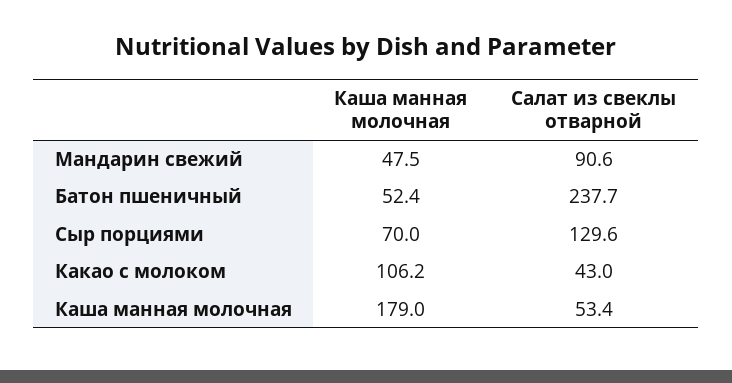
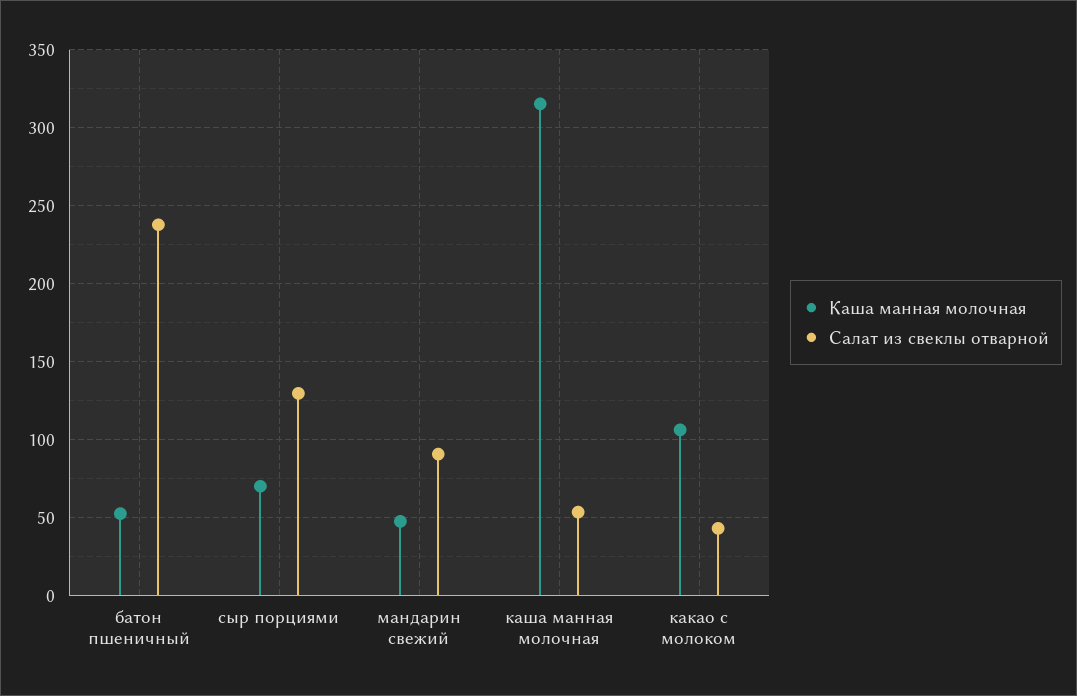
Каша манная молочная, Каша манная молочная: 179 -> 315

